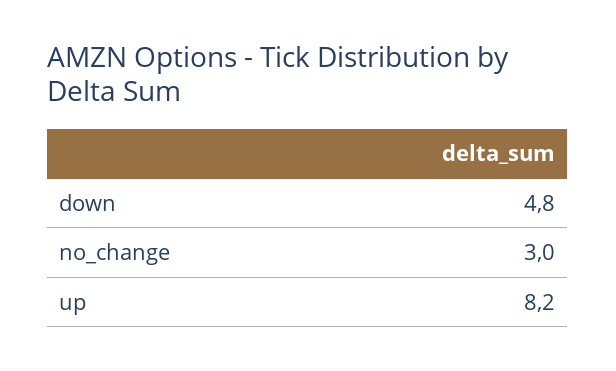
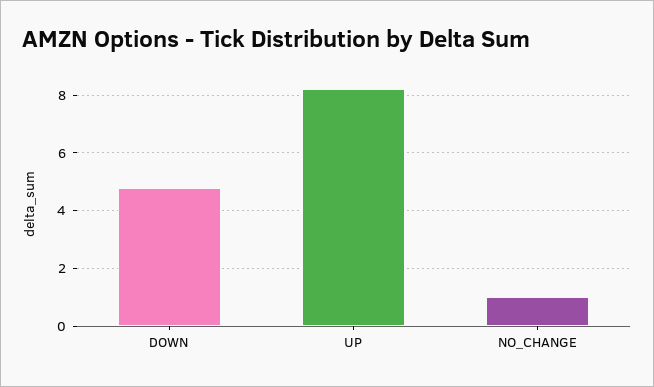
no_change: 3 -> 1

